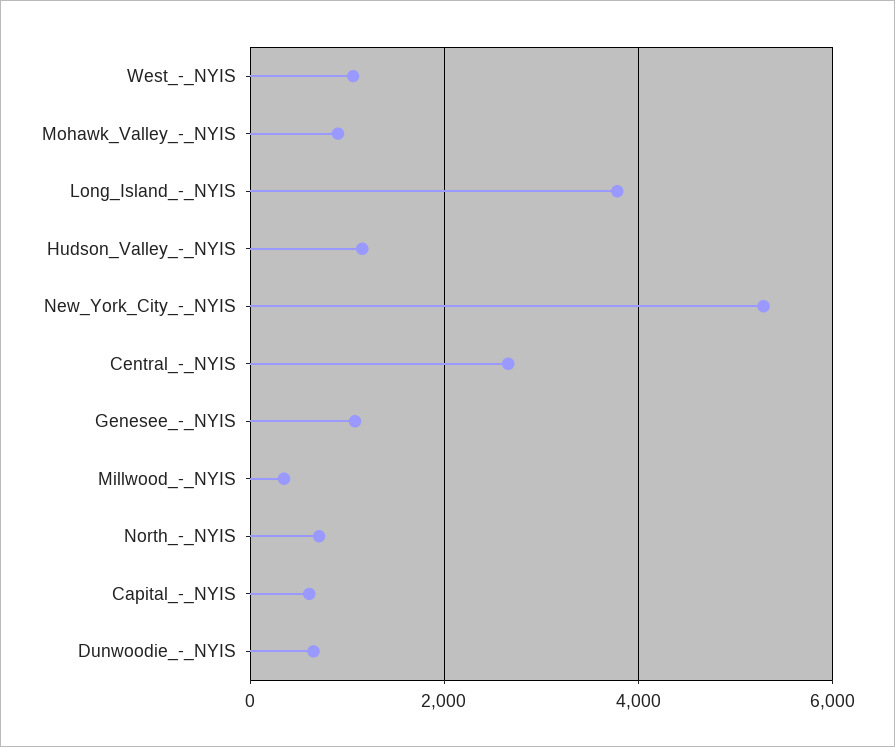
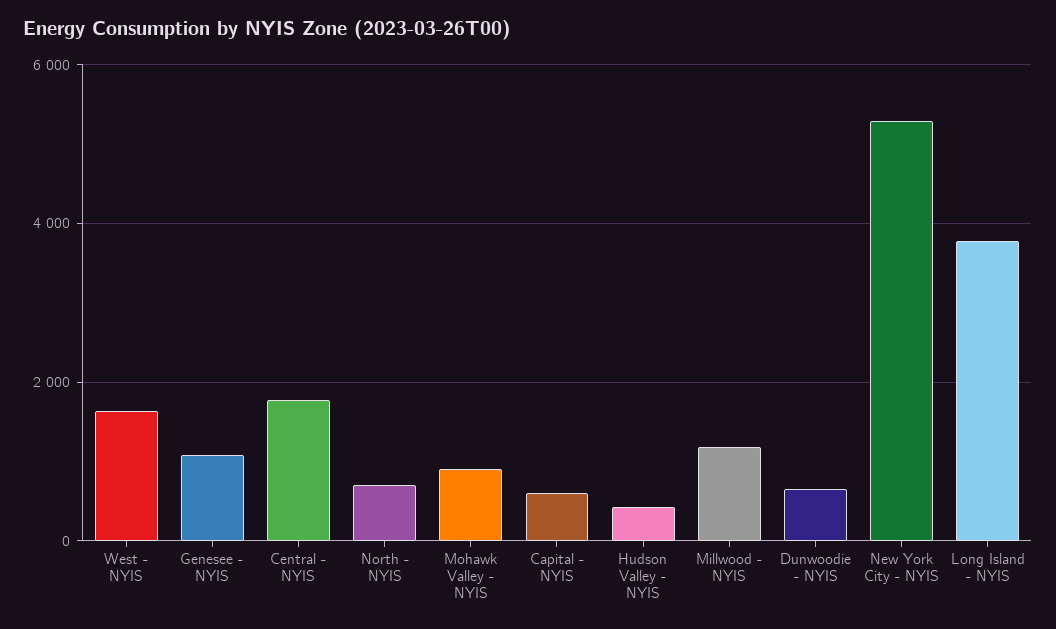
West_-_NYIS: 1000 -> 1600
Hudson_Valley_-_NYIS: 1200 -> 400
Central_-_NYIS: 2600 -> 1800
Millwood_-_NYIS: 400 -> 1200

